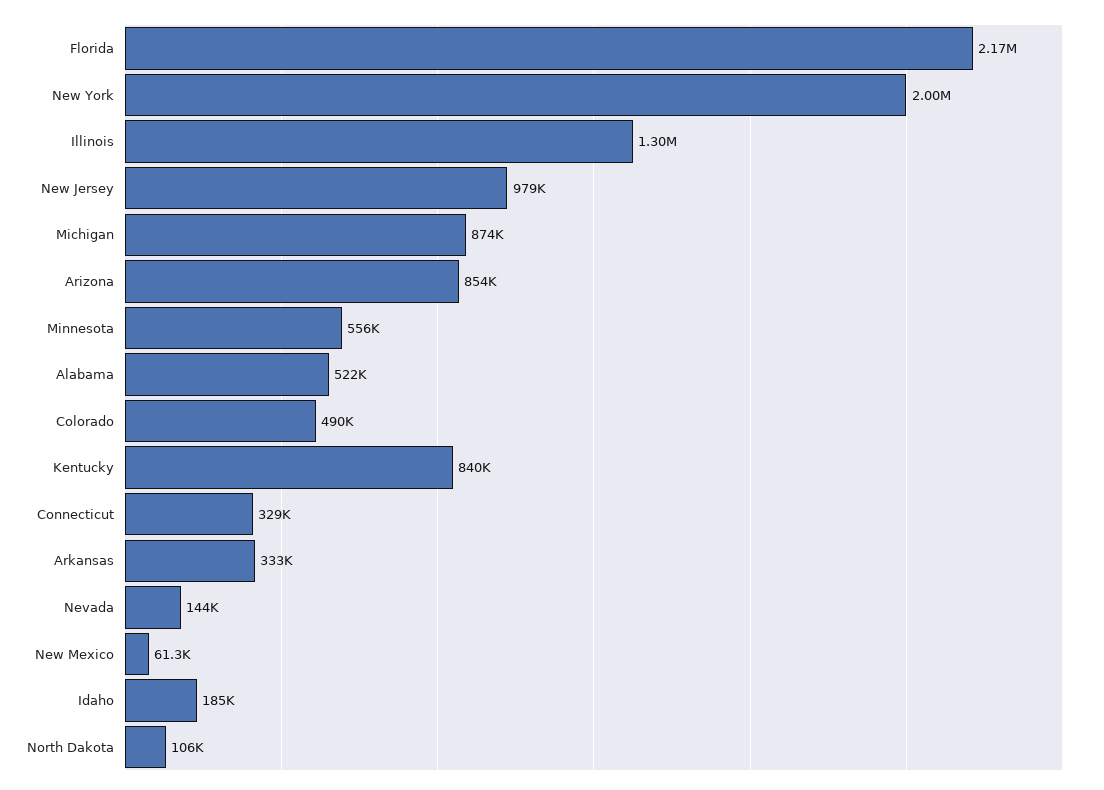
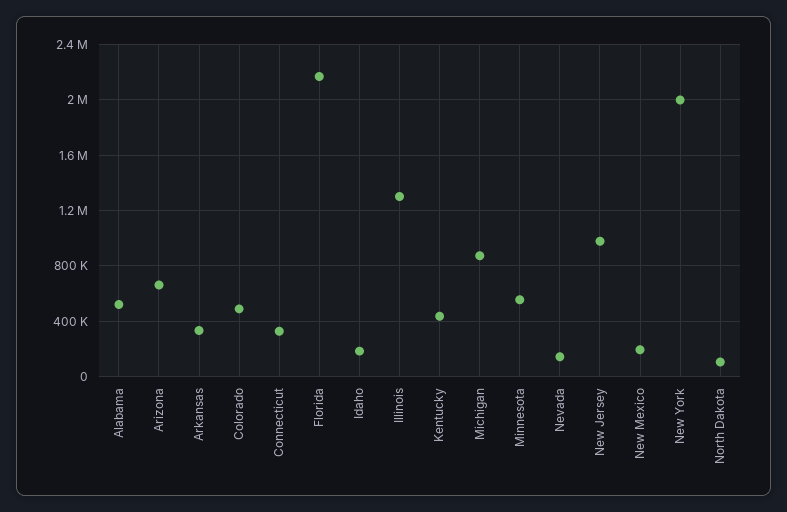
Arizona: 854000 -> 650000
Kentucky: 840000 -> 450000
New Mexico: 61300 -> 200000

